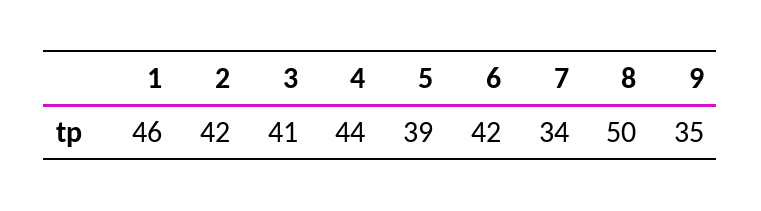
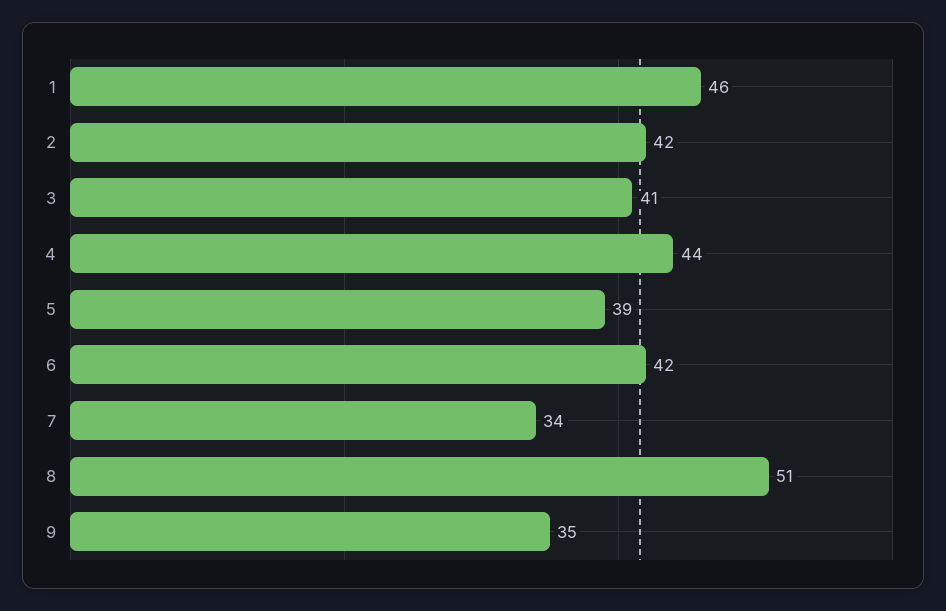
8: 50 -> 51

